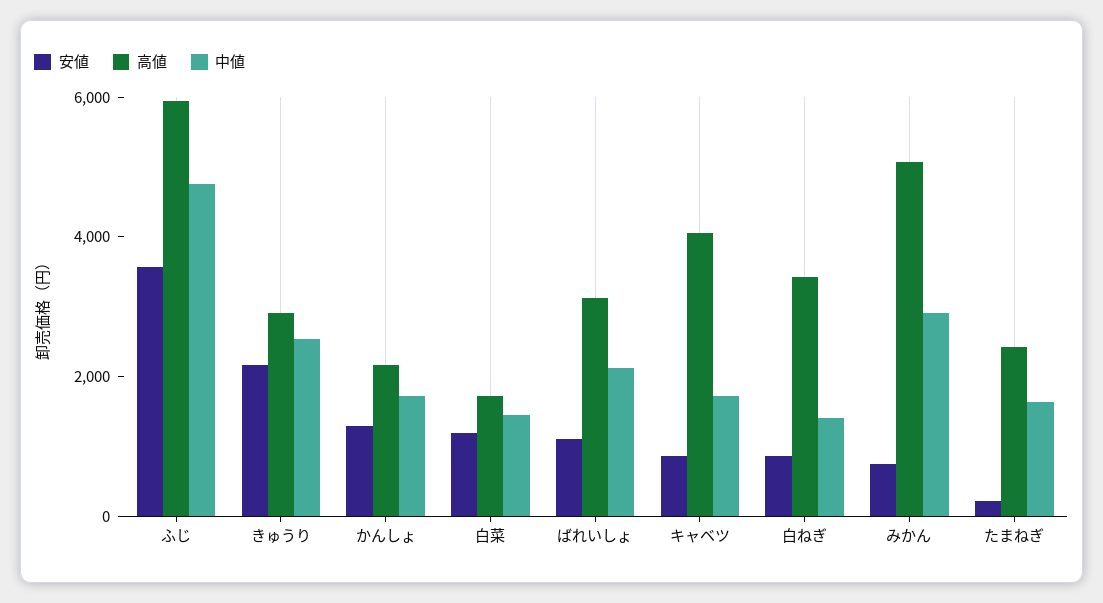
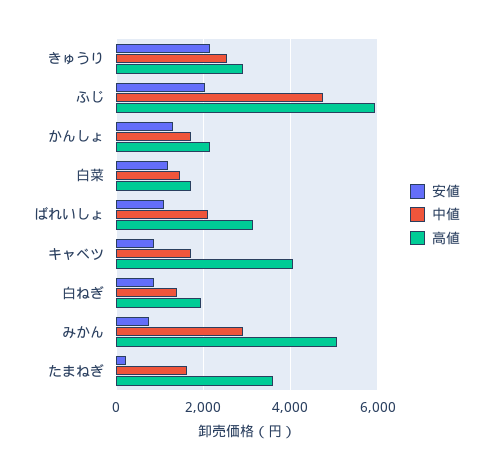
安値, ふじ: 3500 -> 2000
高値, 白ねぎ: 3500 -> 2000
高値, たまねぎ: 2500 -> 3600

